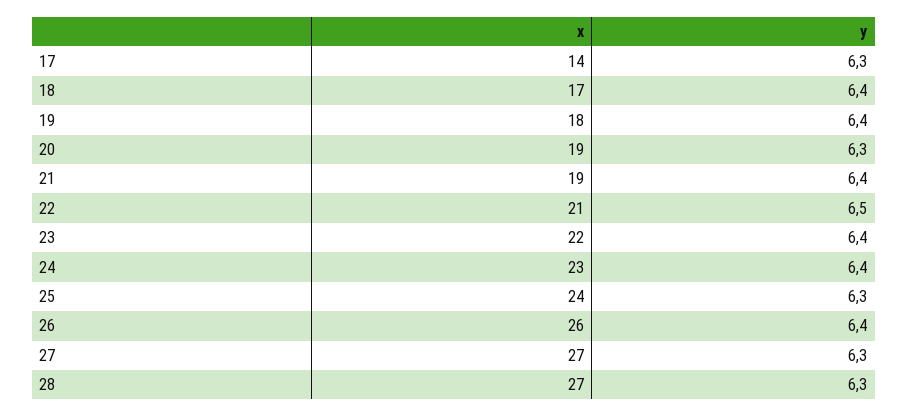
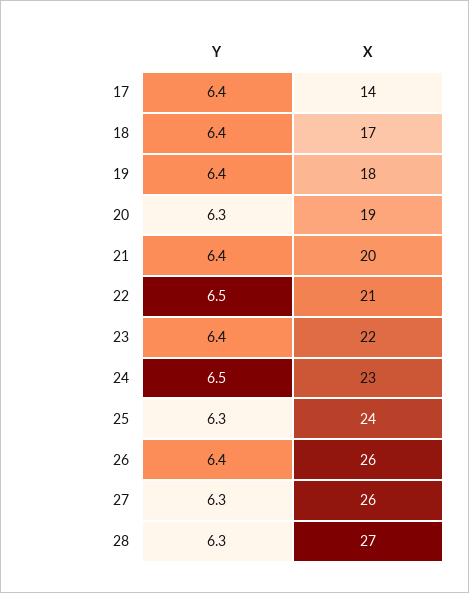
y, 17: 6.3 -> 6.4
x, 21: 19 -> 20
y, 24: 6.4 -> 6.5
x, 27: 27 -> 26

